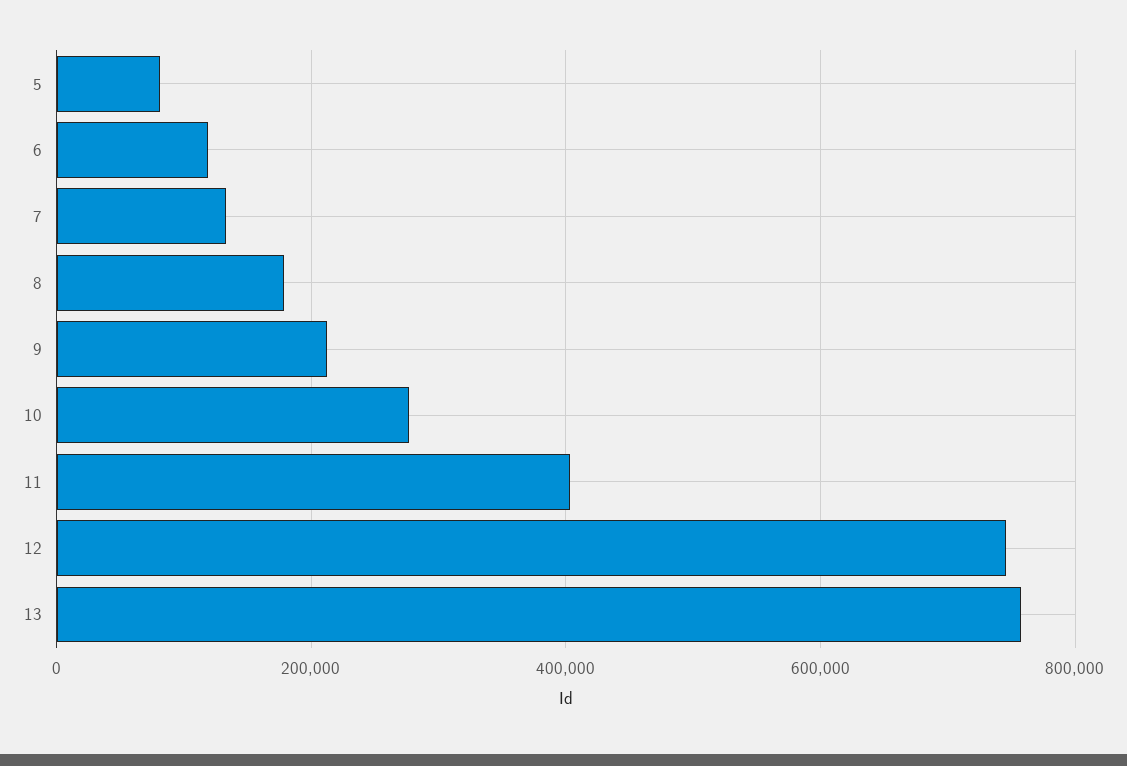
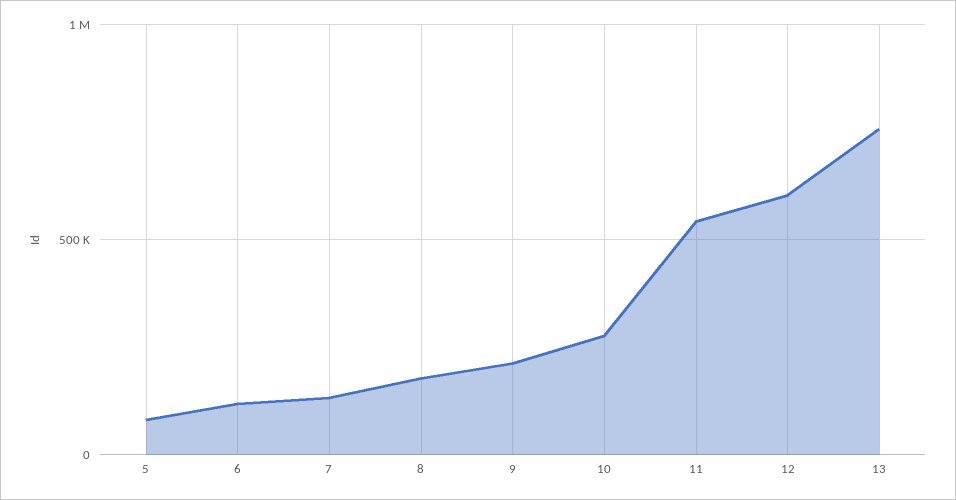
11: 400000 -> 550000
12: 740000 -> 600000

